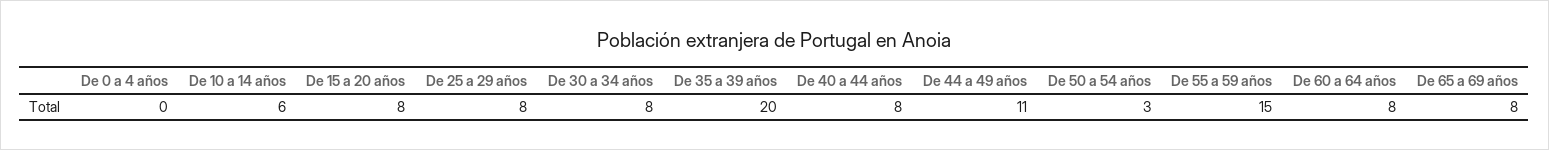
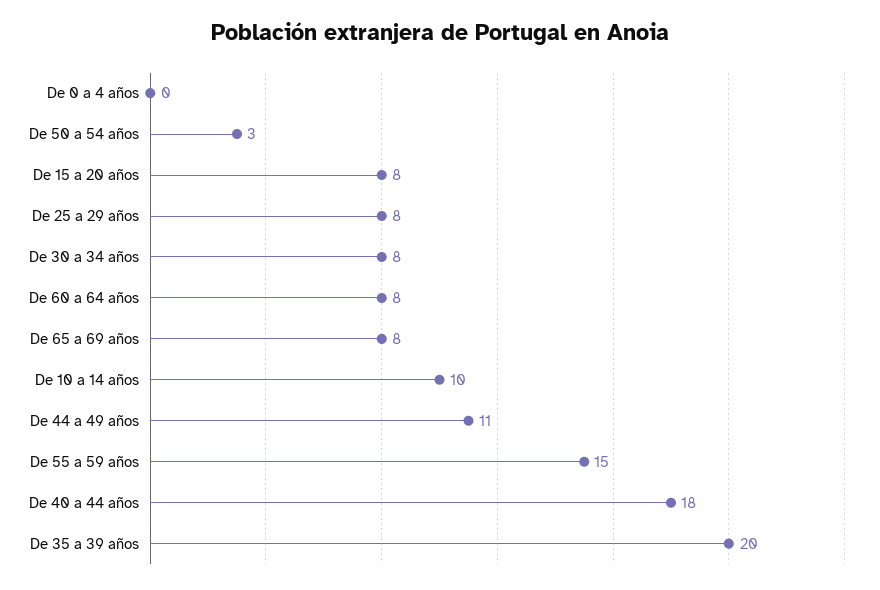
De 10 a 14 años: 6 -> 10
De 40 a 44 años: 8 -> 18

